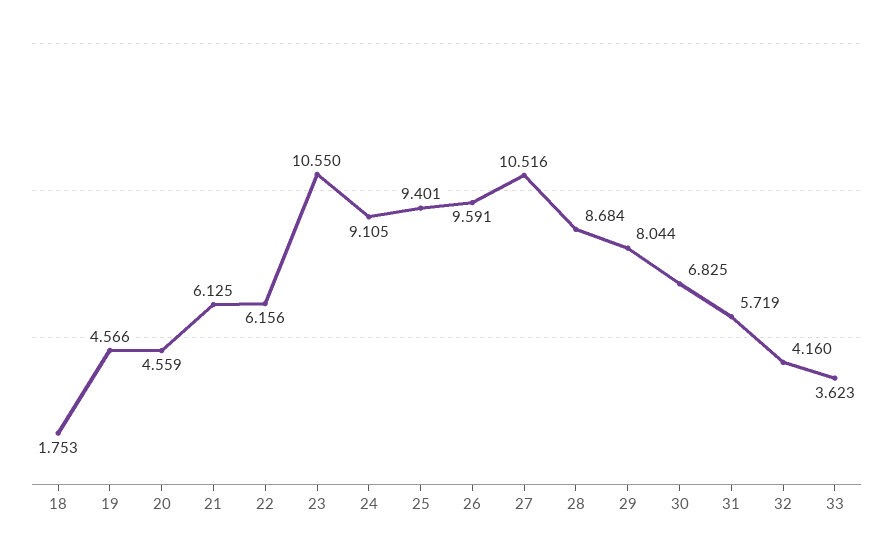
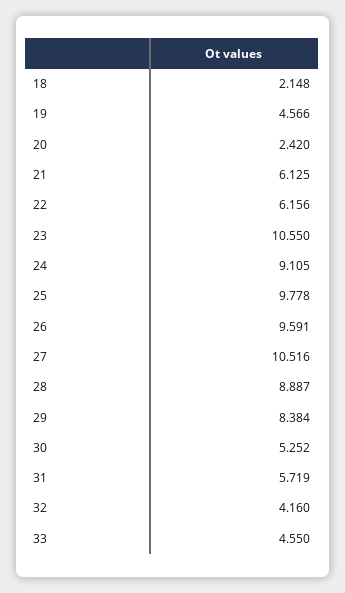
18: 1.753 -> 2.148
20: 4.559 -> 2.42
25: 9.401 -> 9.778
28: 8.684 -> 8.887
29: 8.044 -> 8.384
30: 6.825 -> 5.252
33: 3.623 -> 4.55

